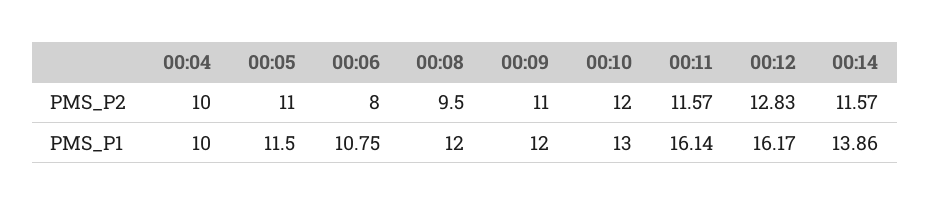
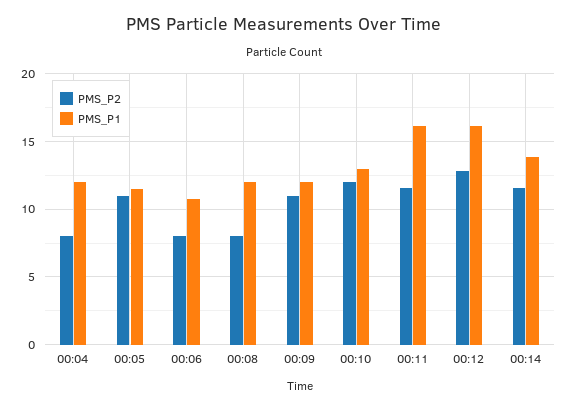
PMS_P2, 00:04: 10 -> 8
PMS_P2, 00:08: 9.5 -> 8
PMS_P1, 00:04: 10 -> 12

